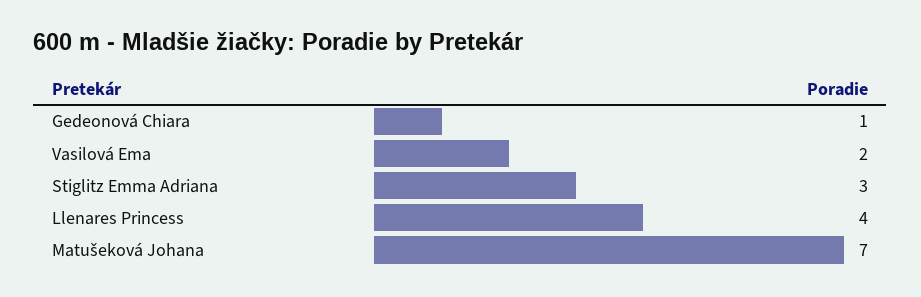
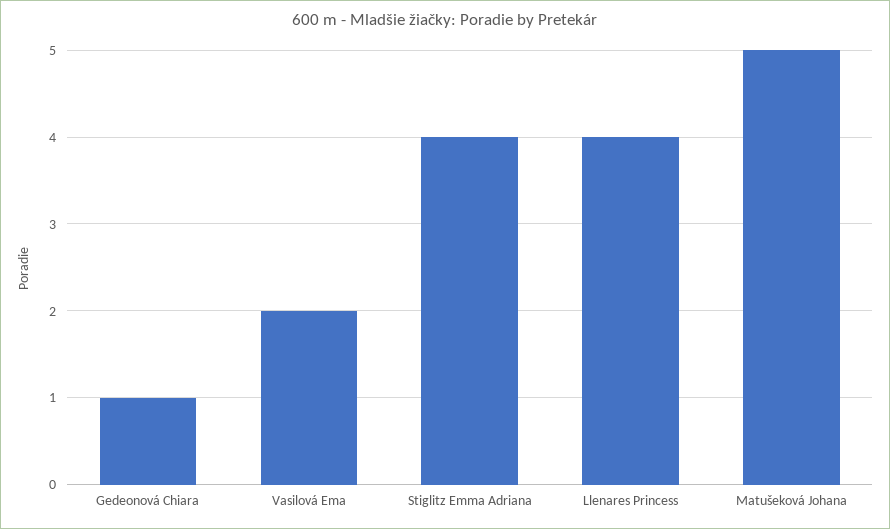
Stiglitz Emma Adriana: 3 -> 4
Matušeková Johana: 7 -> 5

